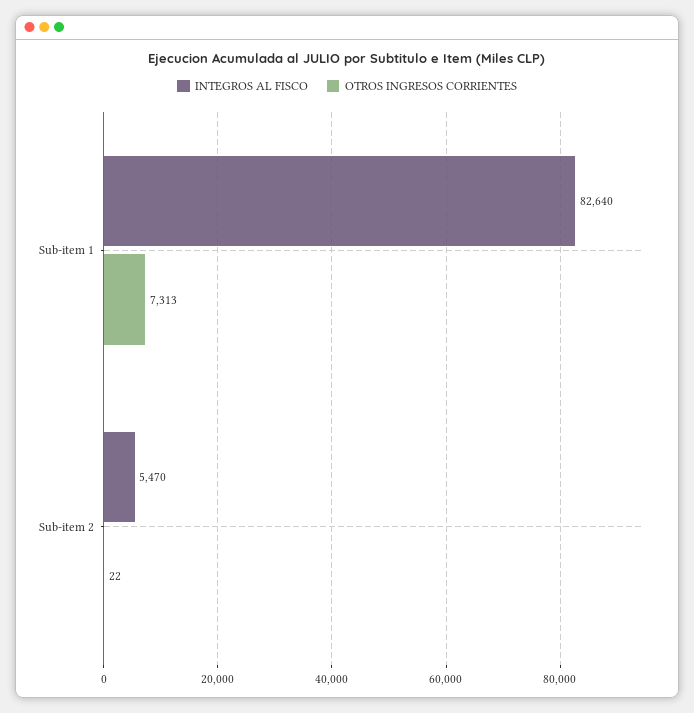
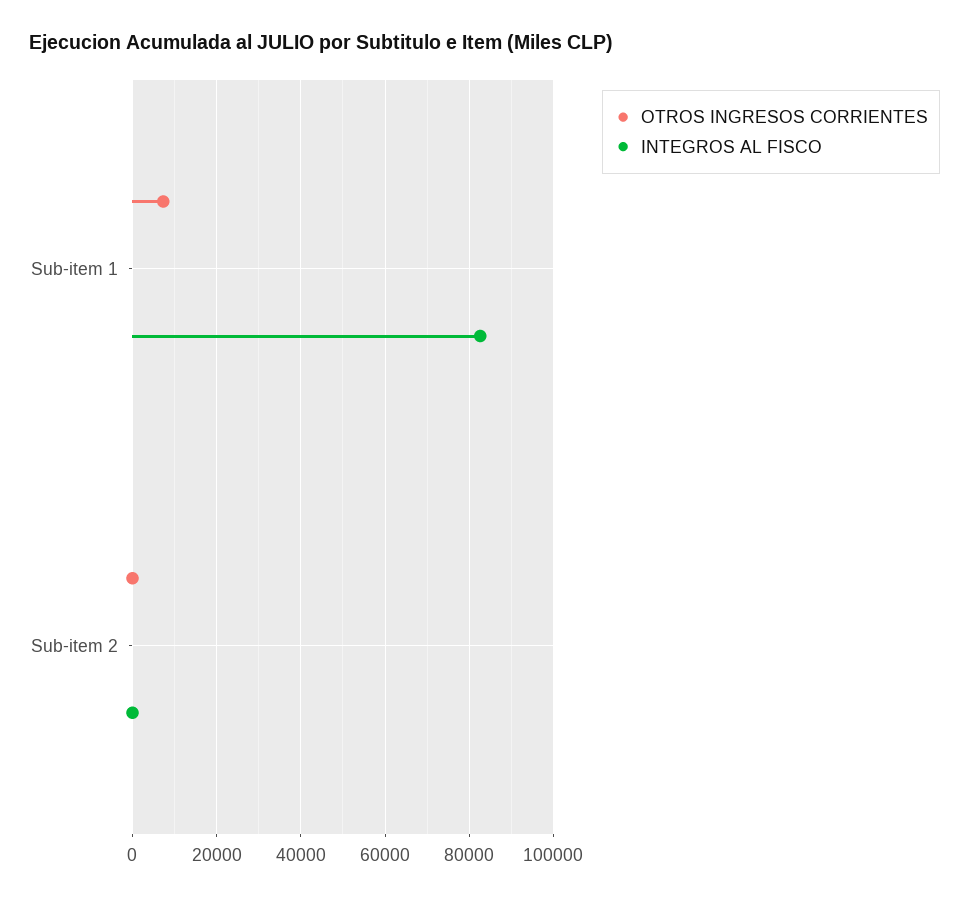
INTEGROS AL FISCO, Sub-item 2: 5470 -> 0

